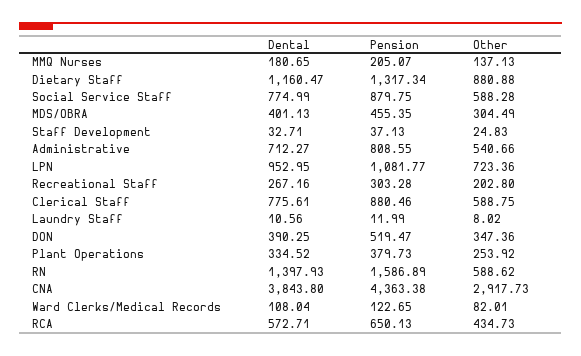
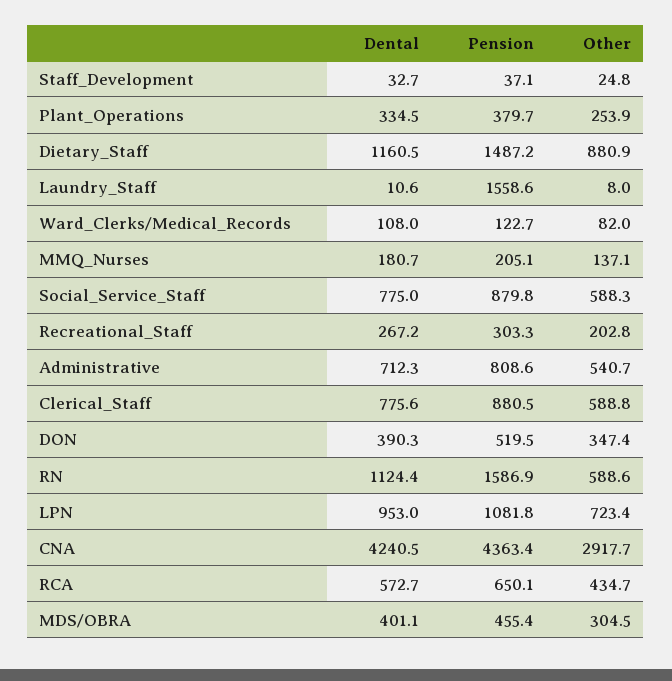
Pension, Dietary Staff: 1317.34 -> 1487.2
Pension, Laundry Staff: 11.99 -> 1558.6
Dental, RN: 1397.93 -> 1124.4
Dental, CNA: 3843.8 -> 4240.5

